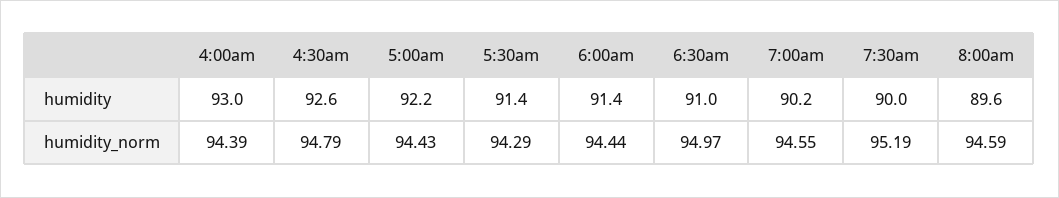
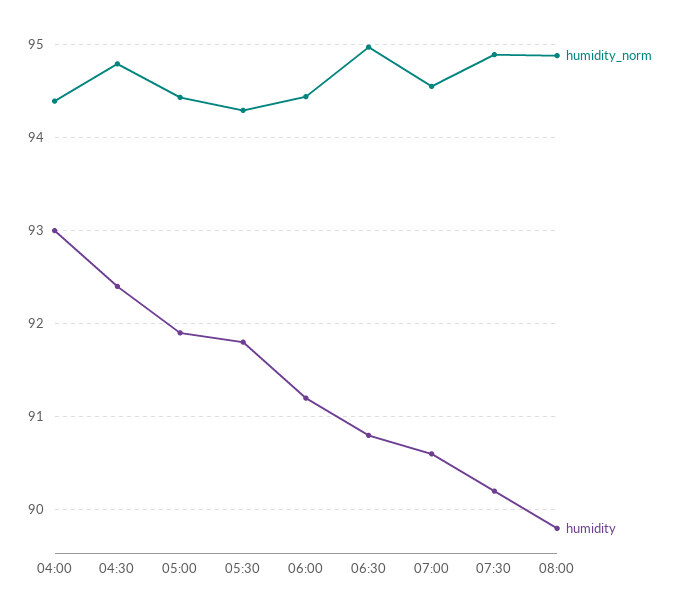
humidity, 4:30am: 92.6 -> 92.4
humidity, 5:00am: 92.2 -> 91.9
humidity, 5:30am: 91.4 -> 91.8
humidity, 6:00am: 91.4 -> 91.2
humidity, 6:30am: 91 -> 90.8
humidity, 7:00am: 90.2 -> 90.6
humidity, 7:30am: 90 -> 90.2
humidity, 8:00am: 89.6 -> 89.8
humidity_norm, 7:30am: 95.19 -> 94.9
humidity_norm, 8:00am: 94.59 -> 94.9

